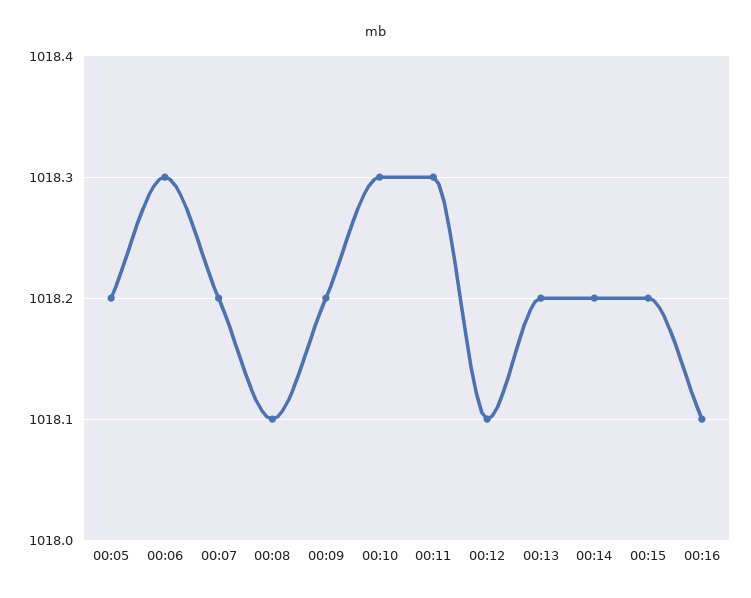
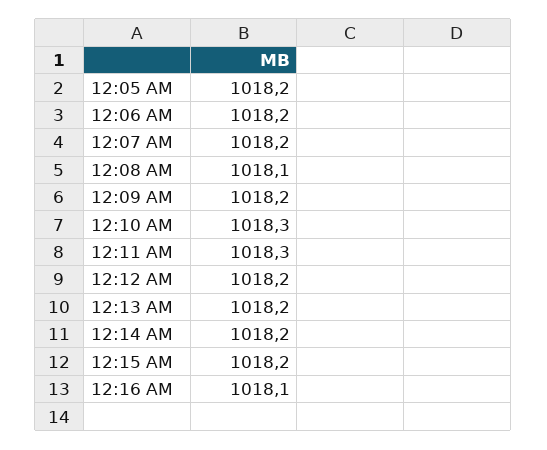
00:06: 1018.3 -> 1018.2
00:12: 1018.1 -> 1018.2

